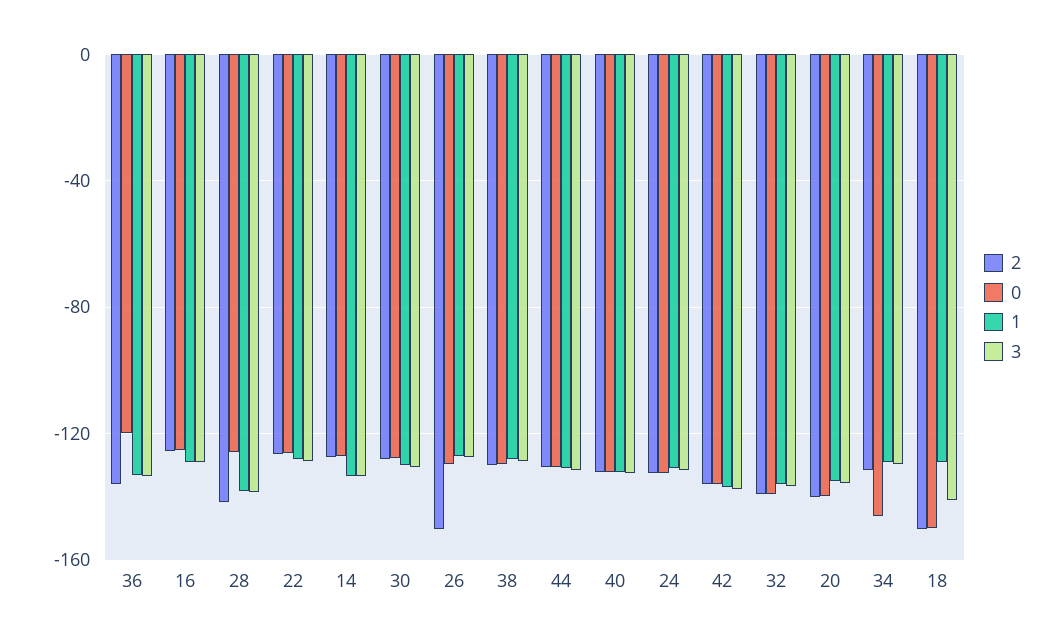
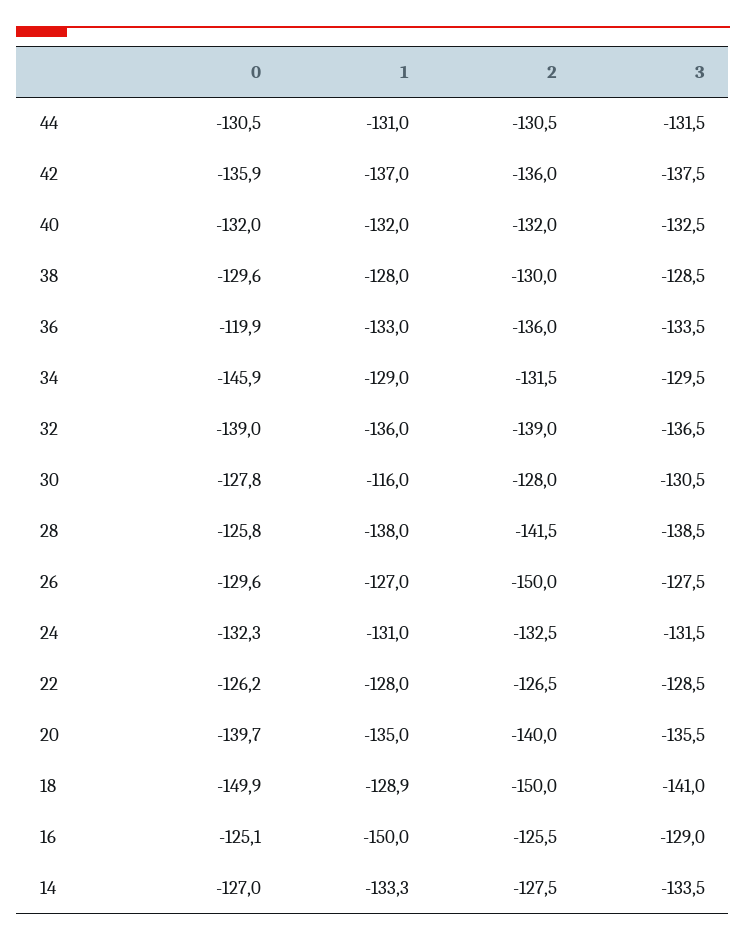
1, 16: -130 -> -150
1, 30: -130 -> -116

